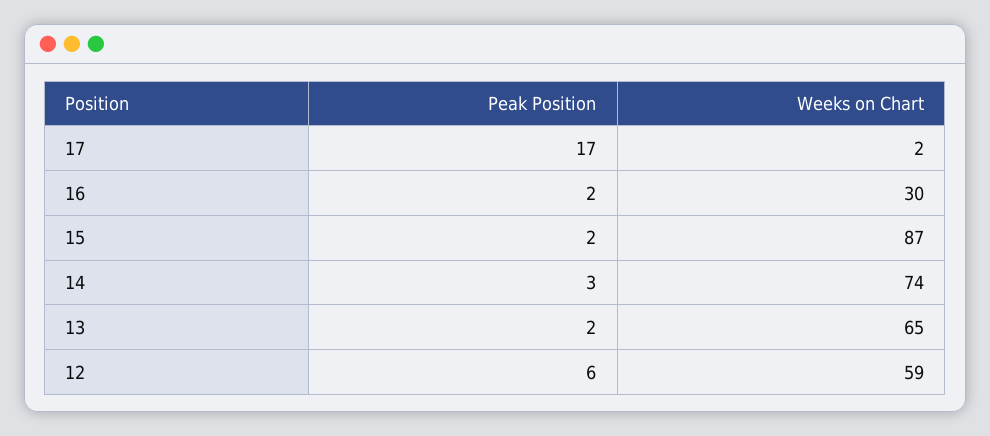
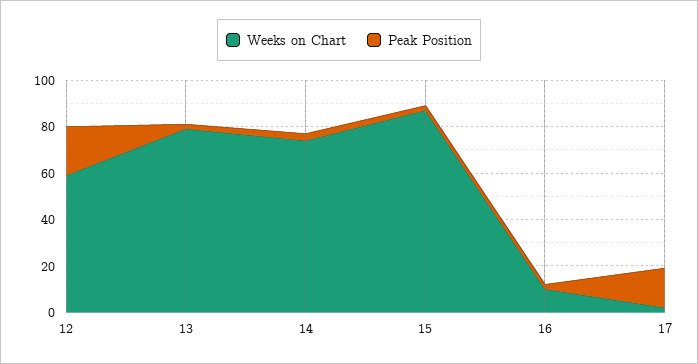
Weeks on Chart, 16: 30 -> 10
Weeks on Chart, 13: 65 -> 80
Peak Position, 12: 6 -> 20

